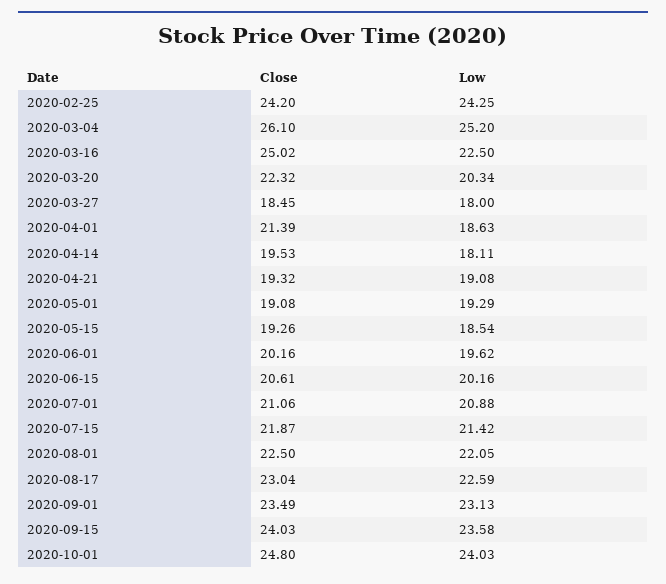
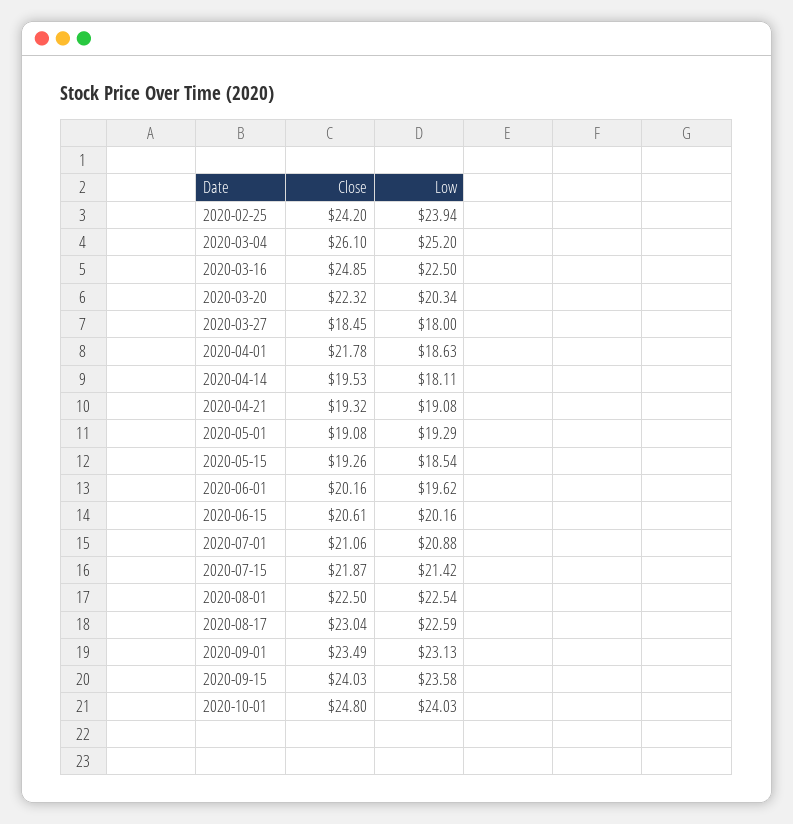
Low, 2020-02-25: 24.25 -> 23.94
Close, 2020-03-16: 25.02 -> 24.85
Close, 2020-04-01: 21.39 -> 21.78
Low, 2020-08-01: 22.05 -> 22.54

